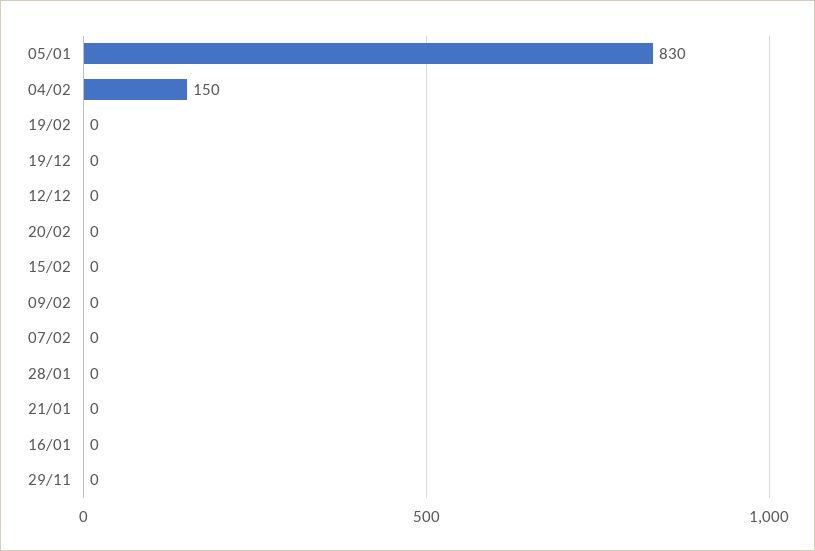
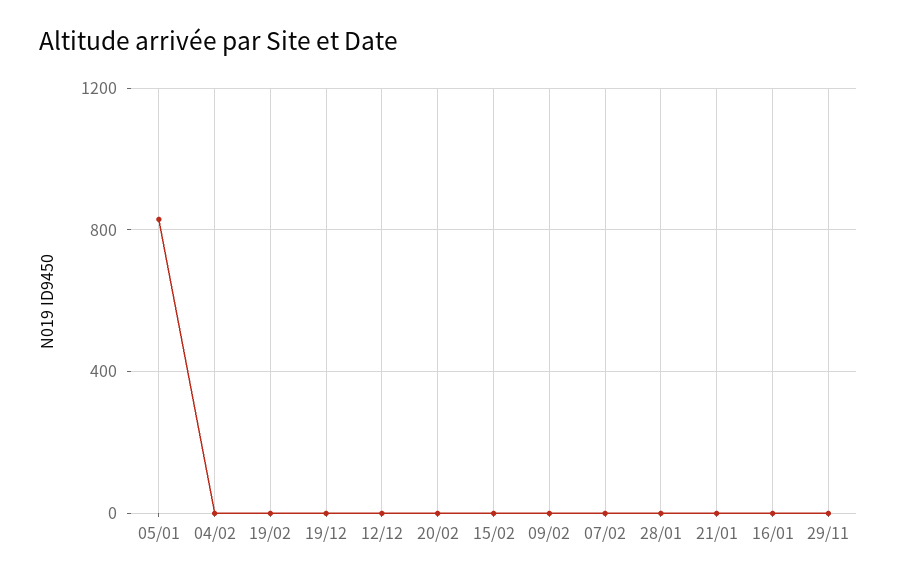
04/02: 150 -> 0

